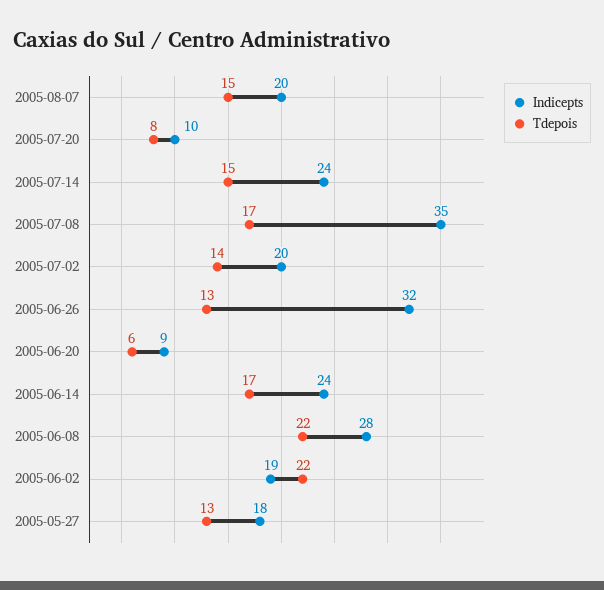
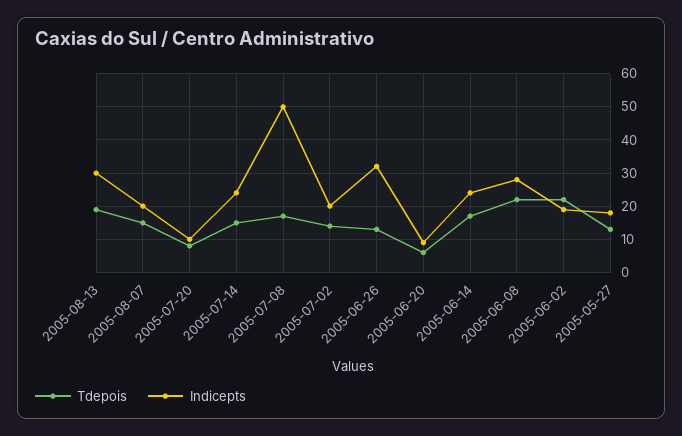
Indicepts, 2005-07-08: 35 -> 50
Tdepois, 2005-08-13: none -> 20
Indicepts, 2005-08-13: none -> 30

